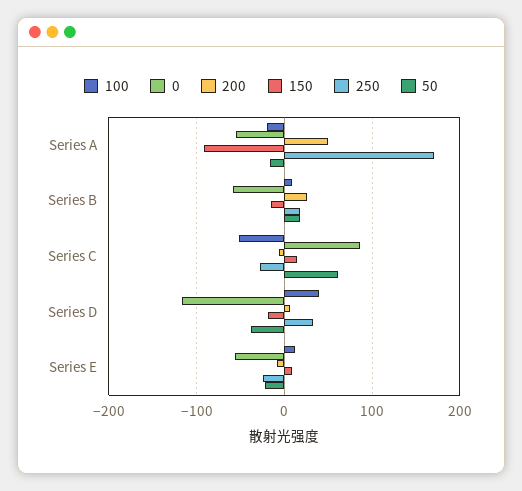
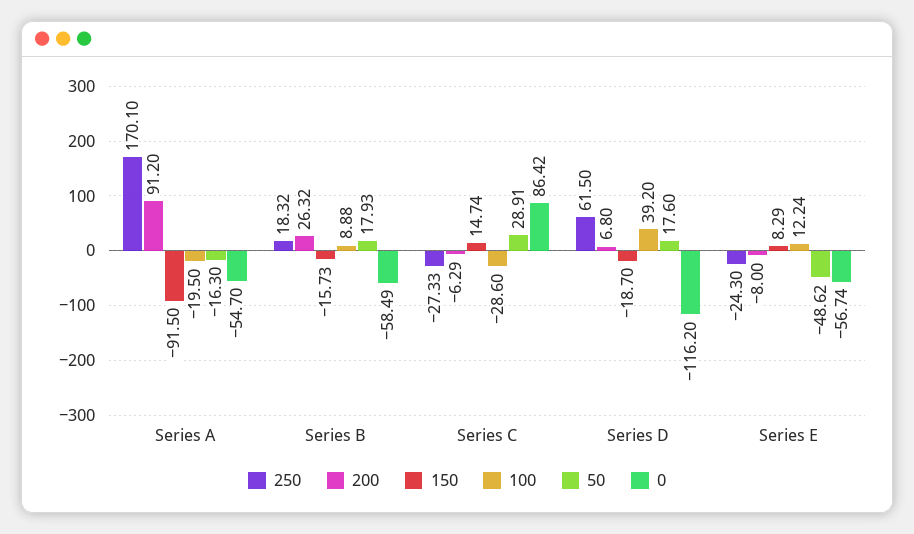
200, Series A: 50 -> 91.2
100, Series C: -50 -> -28.6
50, Series C: 60 -> 28.91
250, Series D: 30 -> 61.5
50, Series D: -40 -> 17.6
50, Series E: -20 -> -48.62

